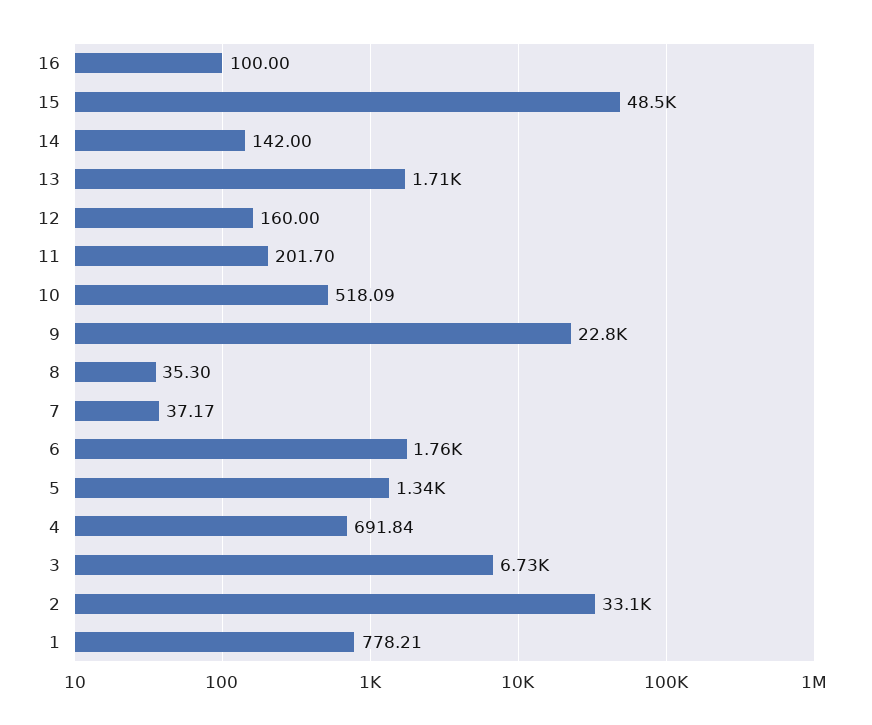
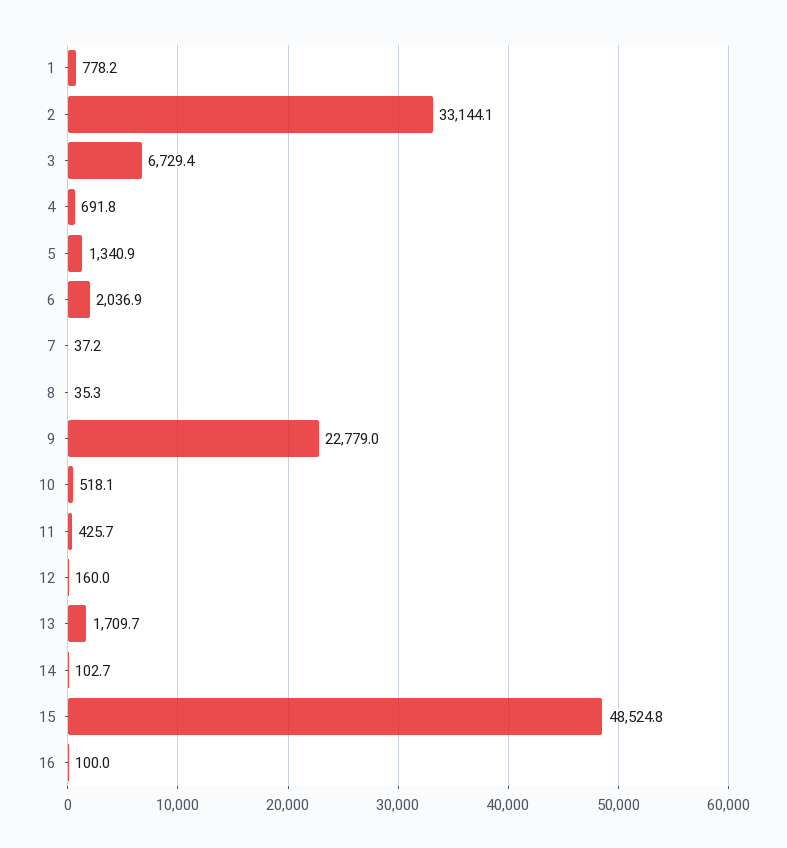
14: 142 -> 102.7
11: 201.7 -> 425.7
6: 1760 -> 2036.9

